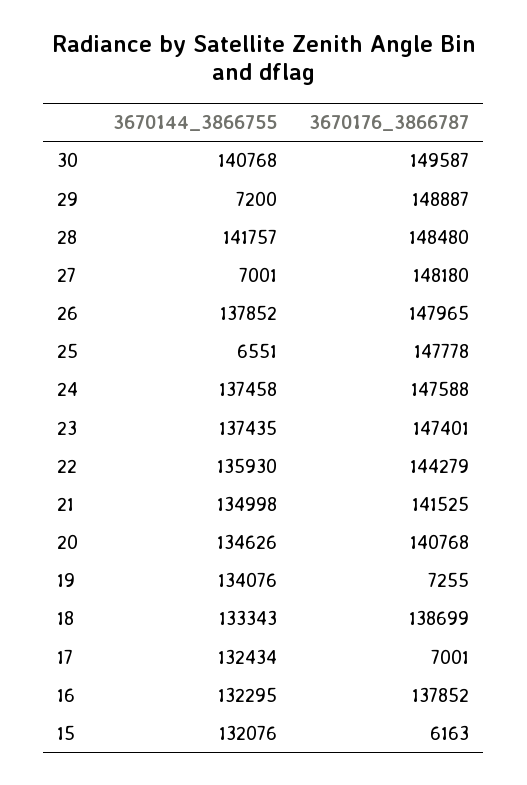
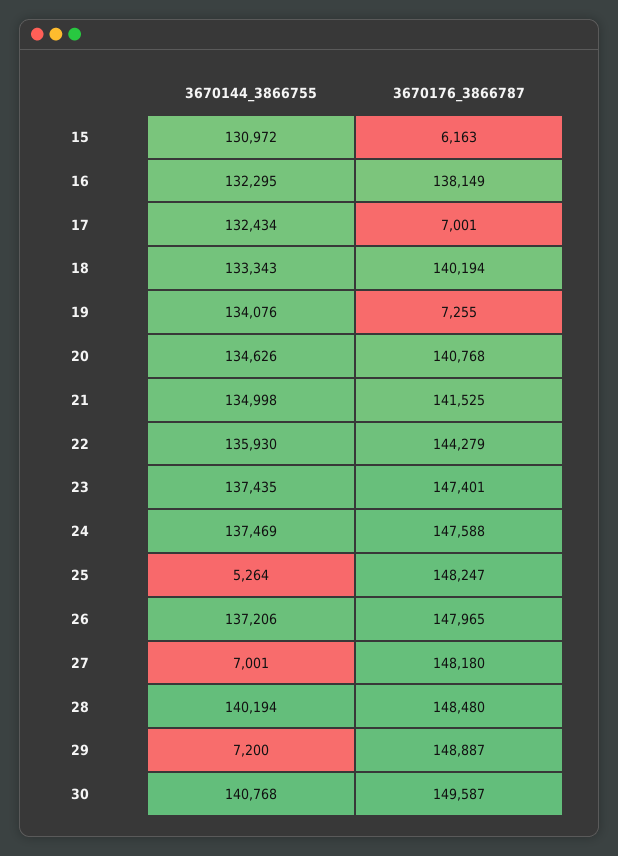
3670144_3866755, 28: 141757 -> 140194
3670144_3866755, 26: 137852 -> 137206
3670144_3866755, 25: 6551 -> 5264
3670176_3866787, 25: 147778 -> 148247
3670144_3866755, 24: 137458 -> 137469
3670176_3866787, 18: 138699 -> 140194
3670176_3866787, 16: 137852 -> 138149
3670144_3866755, 15: 132076 -> 130972

